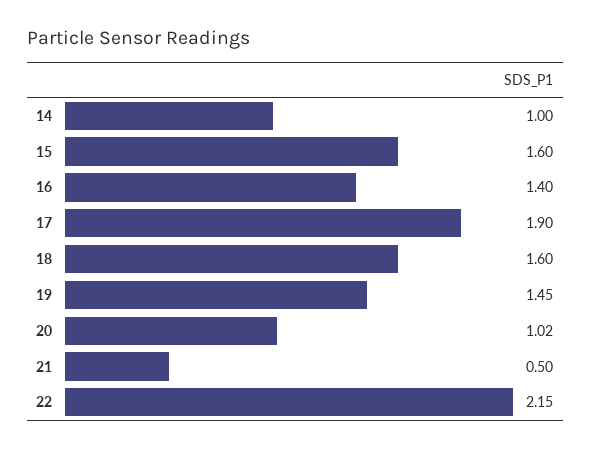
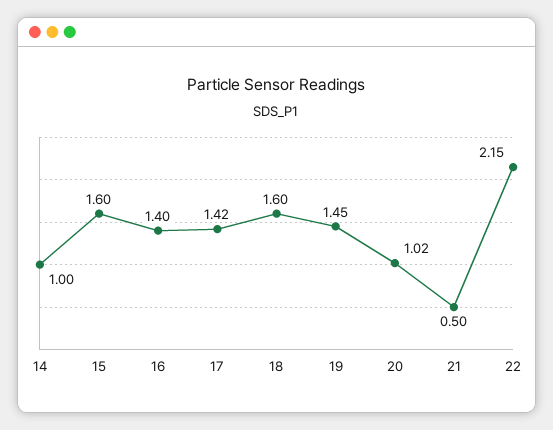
17: 1.9 -> 1.42

